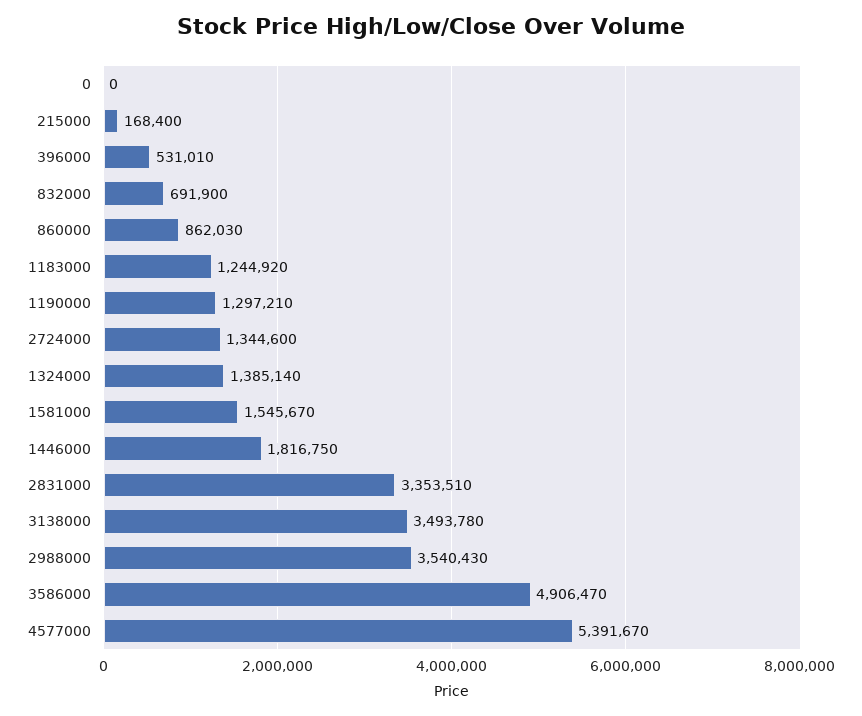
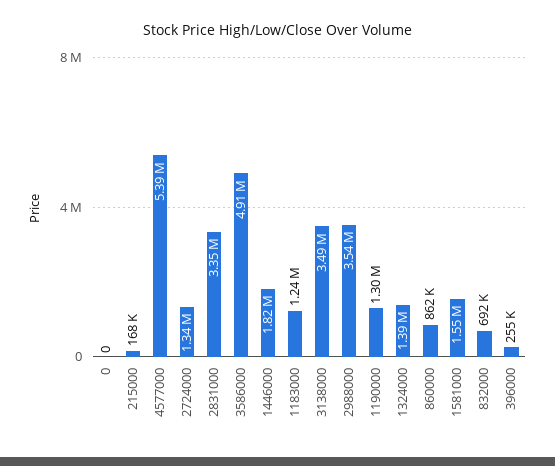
396000: 531010 -> 255000

